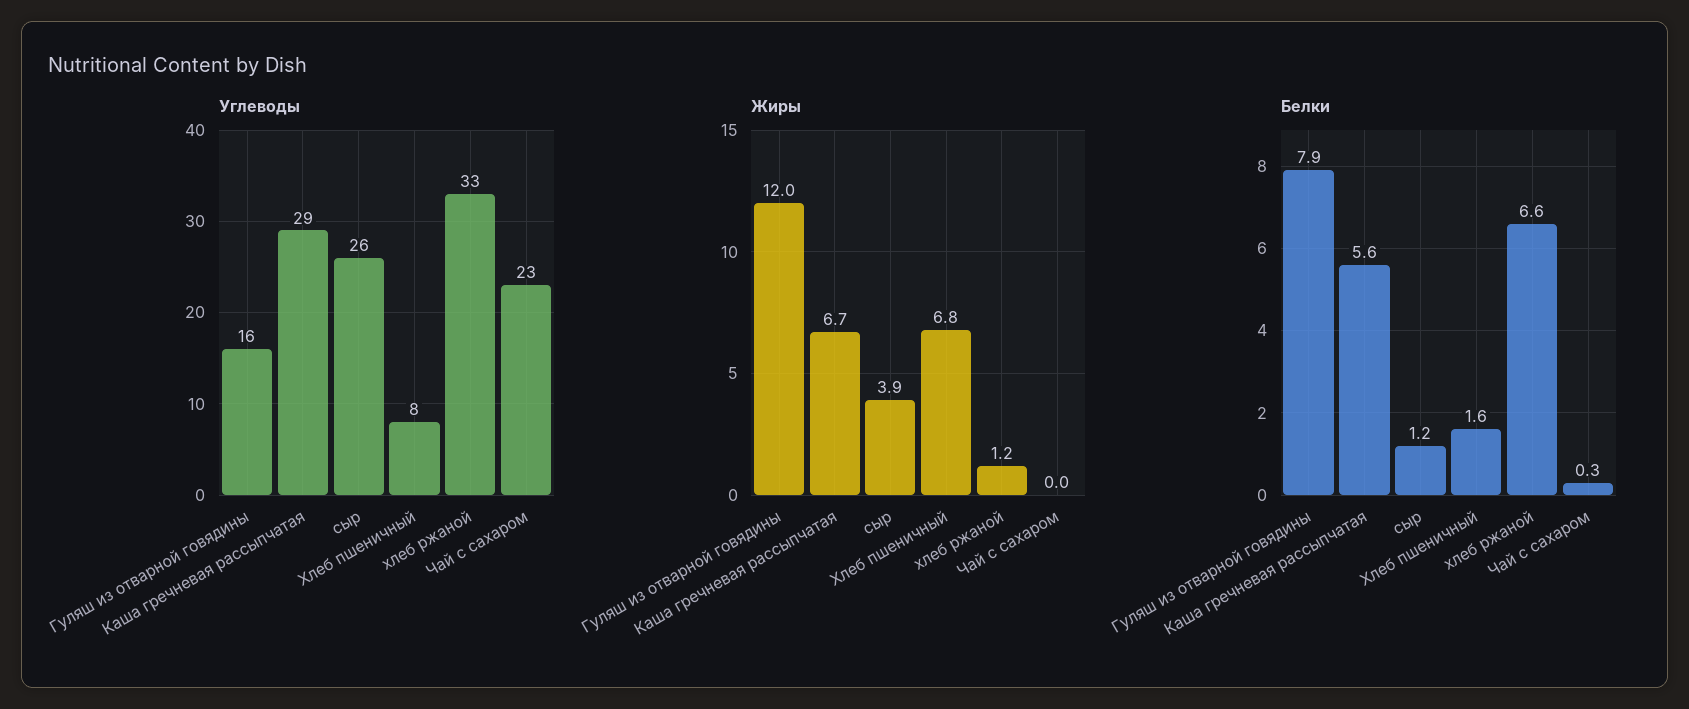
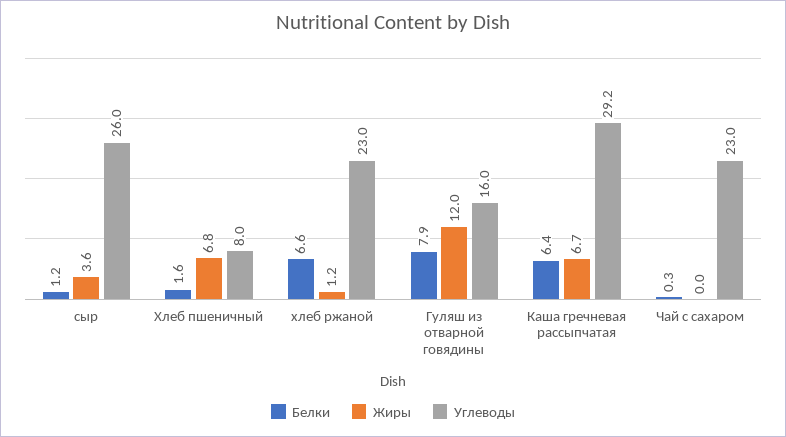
Углеводы, Каша гречневая рассыпчатая: 29 -> 29.2
Углеводы, хлеб ржаной: 33 -> 23
Жиры, сыр: 3.9 -> 3.6
Белки, Каша гречневая рассыпчатая: 5.6 -> 6.4

